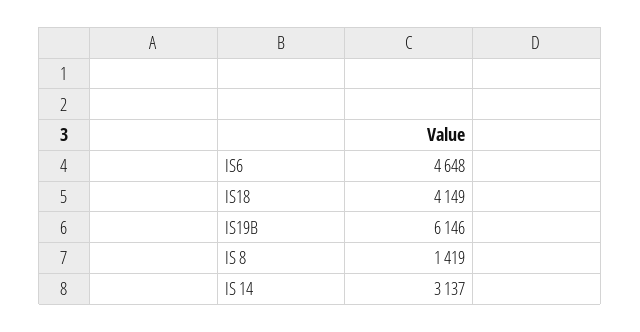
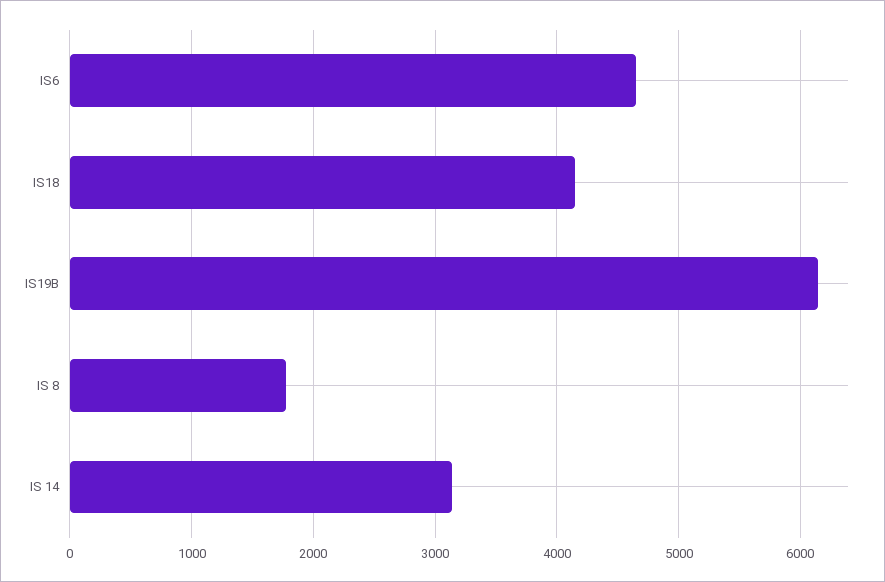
IS 8: 1419 -> 1800

